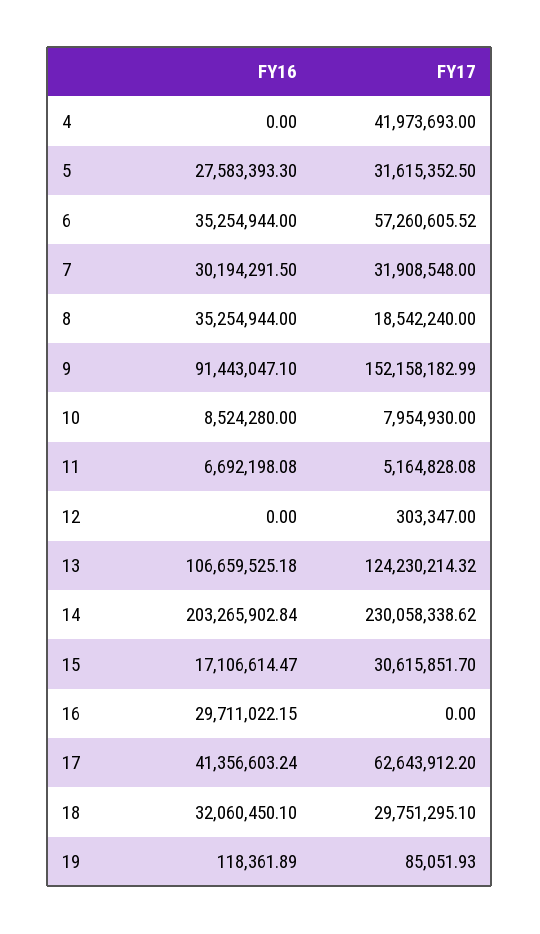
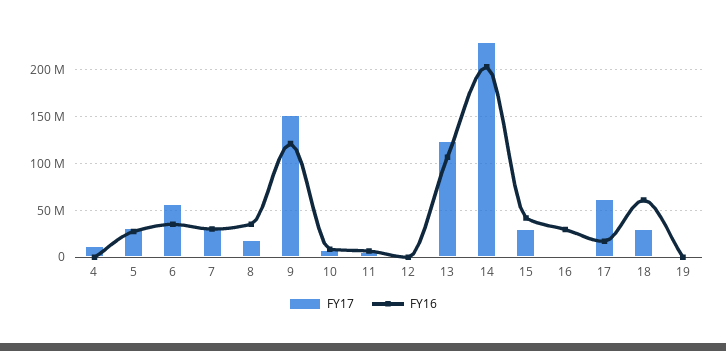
FY17, 4: 41973693 -> 10000000
FY16, 9: 91443047.1 -> 120000000
FY16, 15: 17106614.47 -> 40000000
FY16, 17: 41356603.24 -> 20000000
FY16, 18: 32060450.1 -> 60000000

